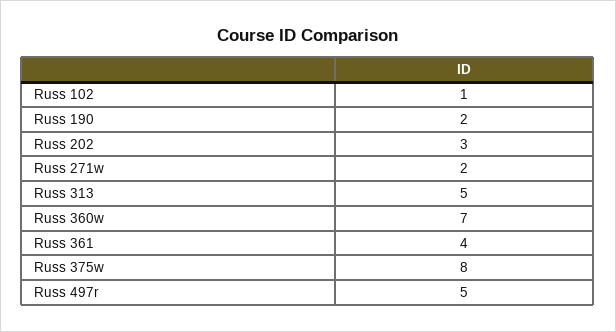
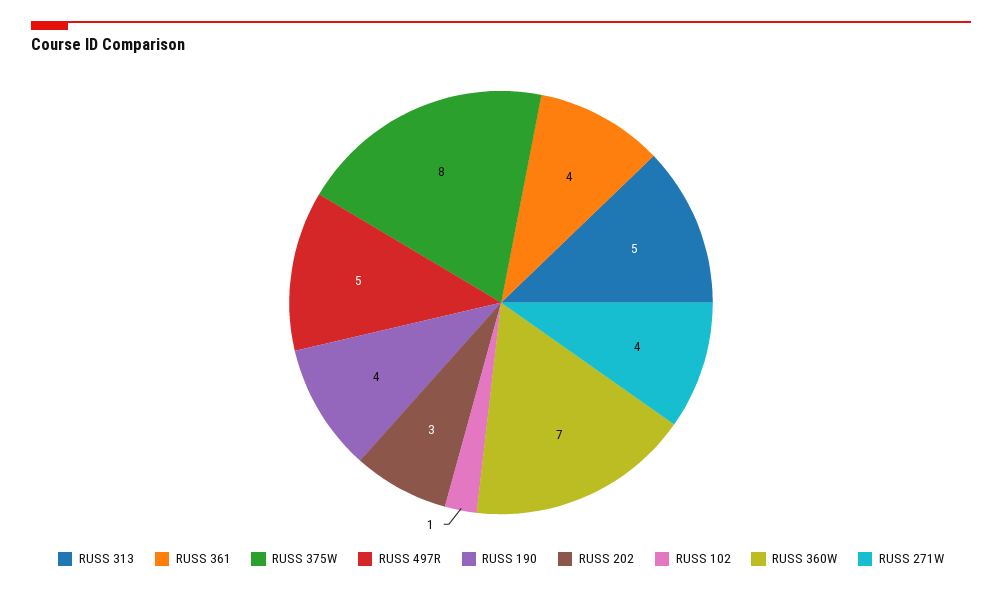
Russ 190: 2 -> 4
Russ 271w: 2 -> 4

